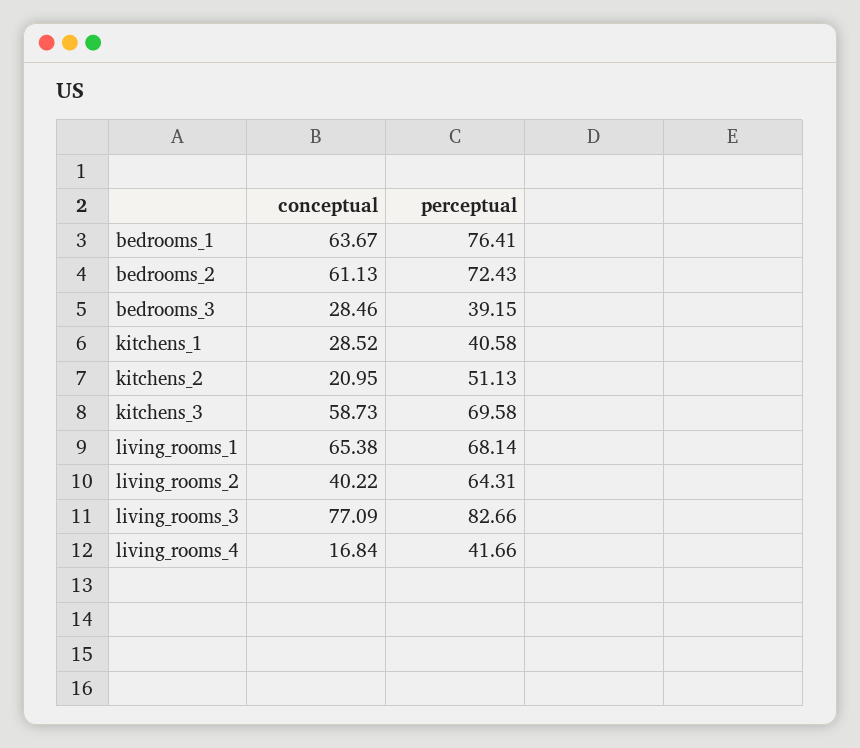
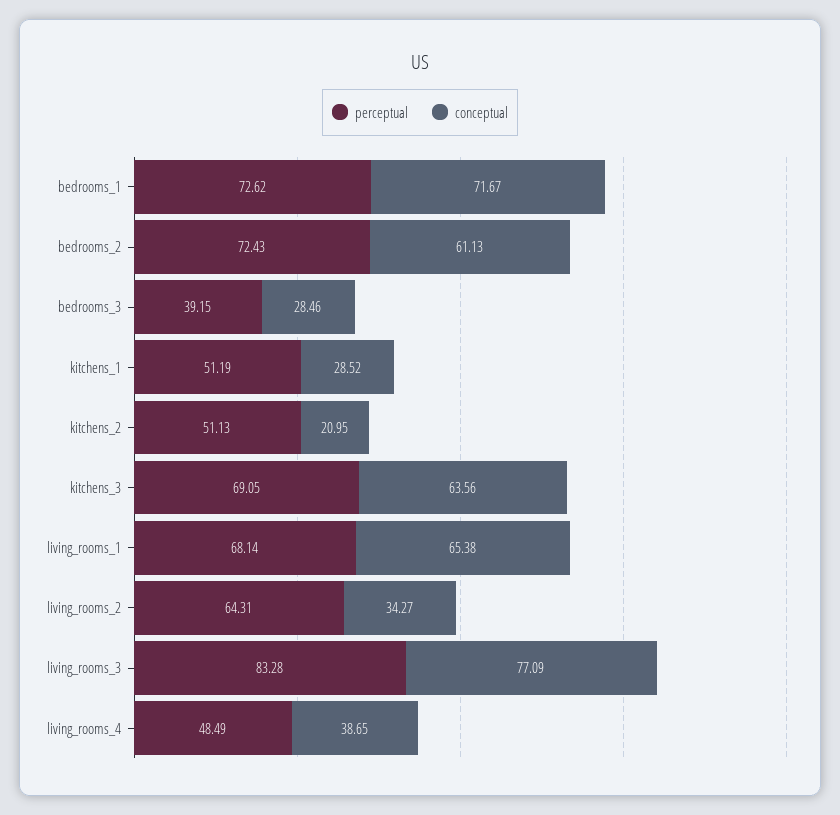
conceptual, bedrooms_1: 63.67 -> 71.67
perceptual, bedrooms_1: 76.41 -> 72.62
perceptual, kitchens_1: 40.58 -> 51.19
conceptual, kitchens_3: 58.73 -> 63.56
perceptual, kitchens_3: 69.58 -> 69.05
conceptual, living_rooms_2: 40.22 -> 34.27
perceptual, living_rooms_3: 82.66 -> 83.28
conceptual, living_rooms_4: 16.84 -> 38.65
perceptual, living_rooms_4: 41.66 -> 48.49

